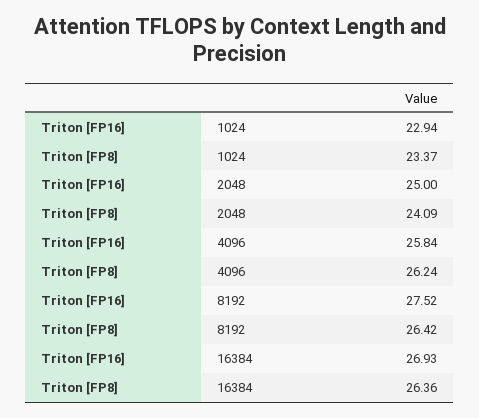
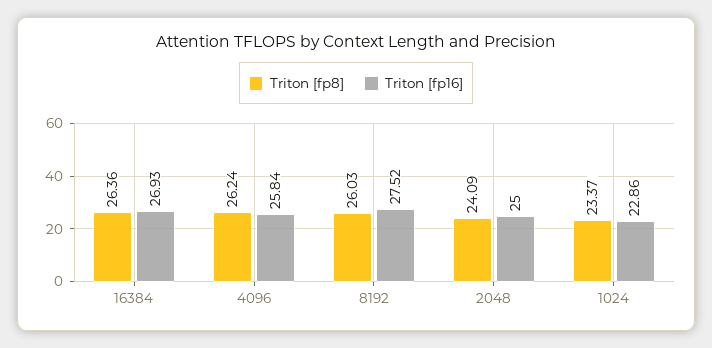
Triton [FP16], 1024: 22.94 -> 22.86
Triton [FP8], 8192: 26.42 -> 26.03

